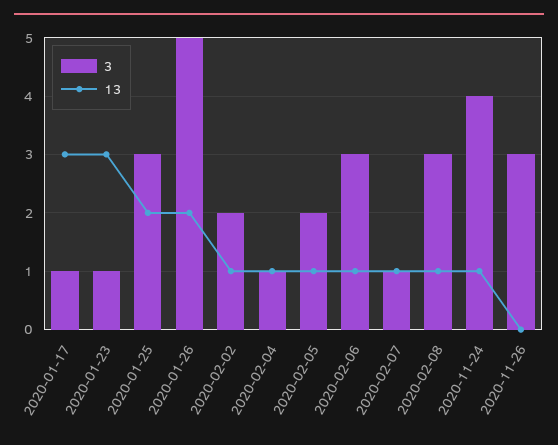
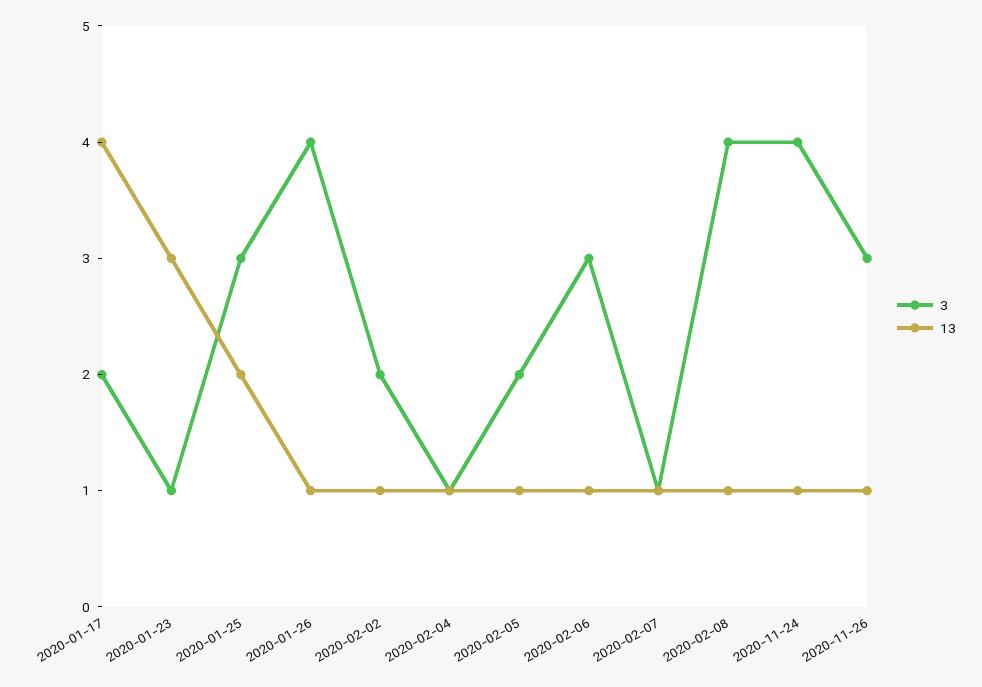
3, 2020-01-17: 1 -> 2
13, 2020-01-17: 3 -> 4
3, 2020-01-26: 5 -> 4
13, 2020-01-26: 2 -> 1
3, 2020-02-08: 3 -> 4
13, 2020-11-26: 0 -> 1

